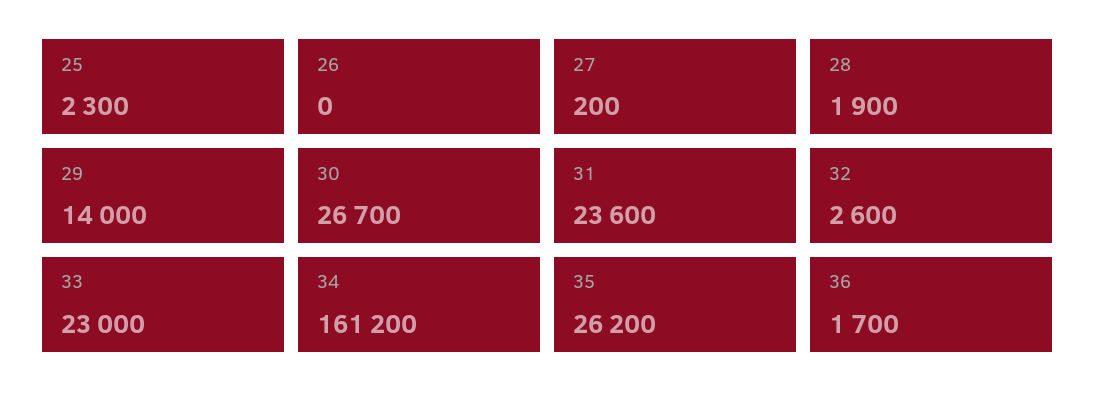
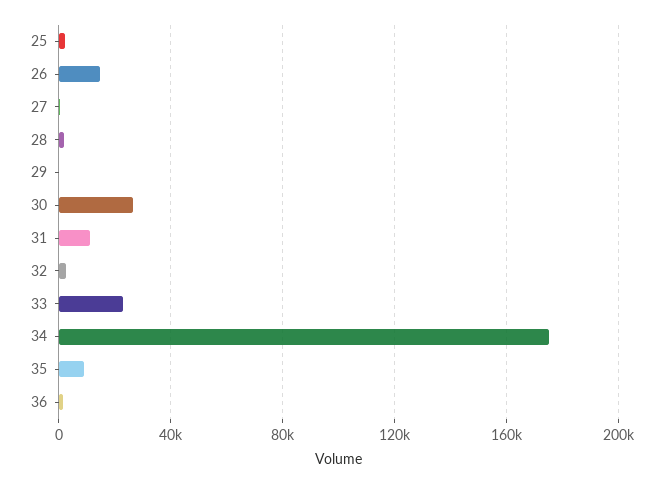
26: 0 -> 15000
29: 14000 -> 0
31: 23600 -> 10000
34: 161200 -> 175000
35: 26200 -> 10000

